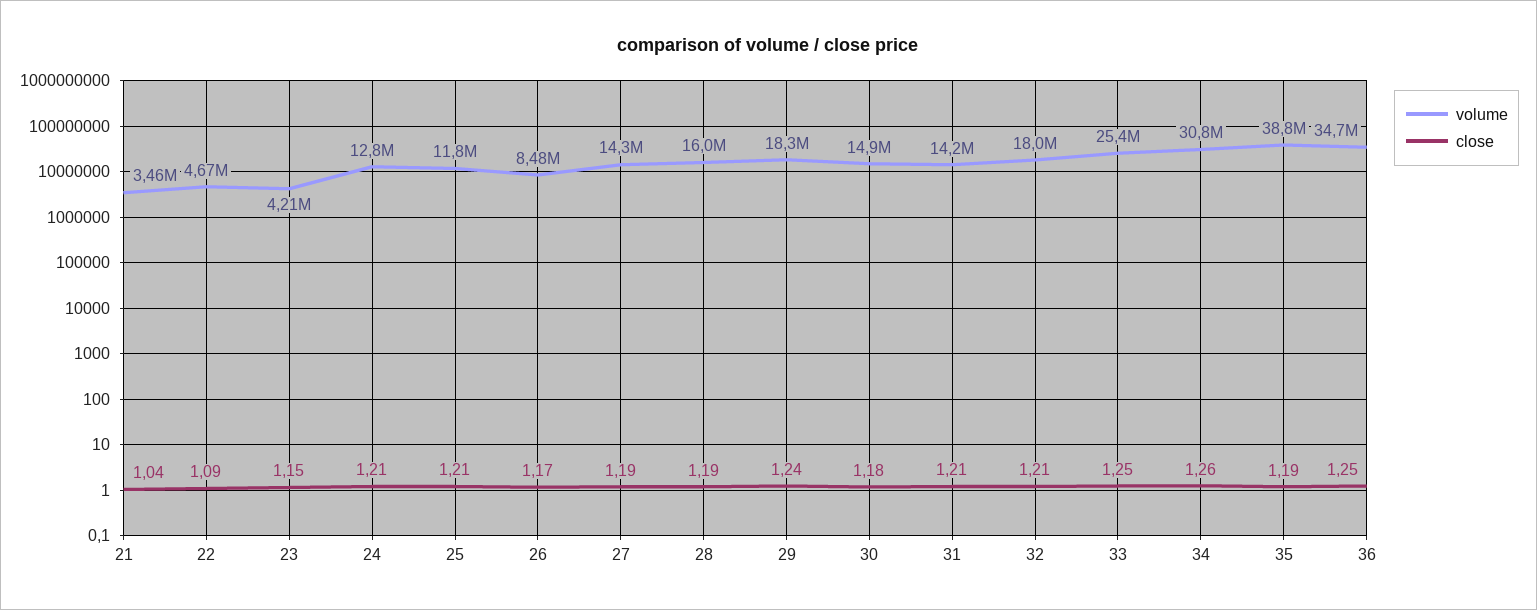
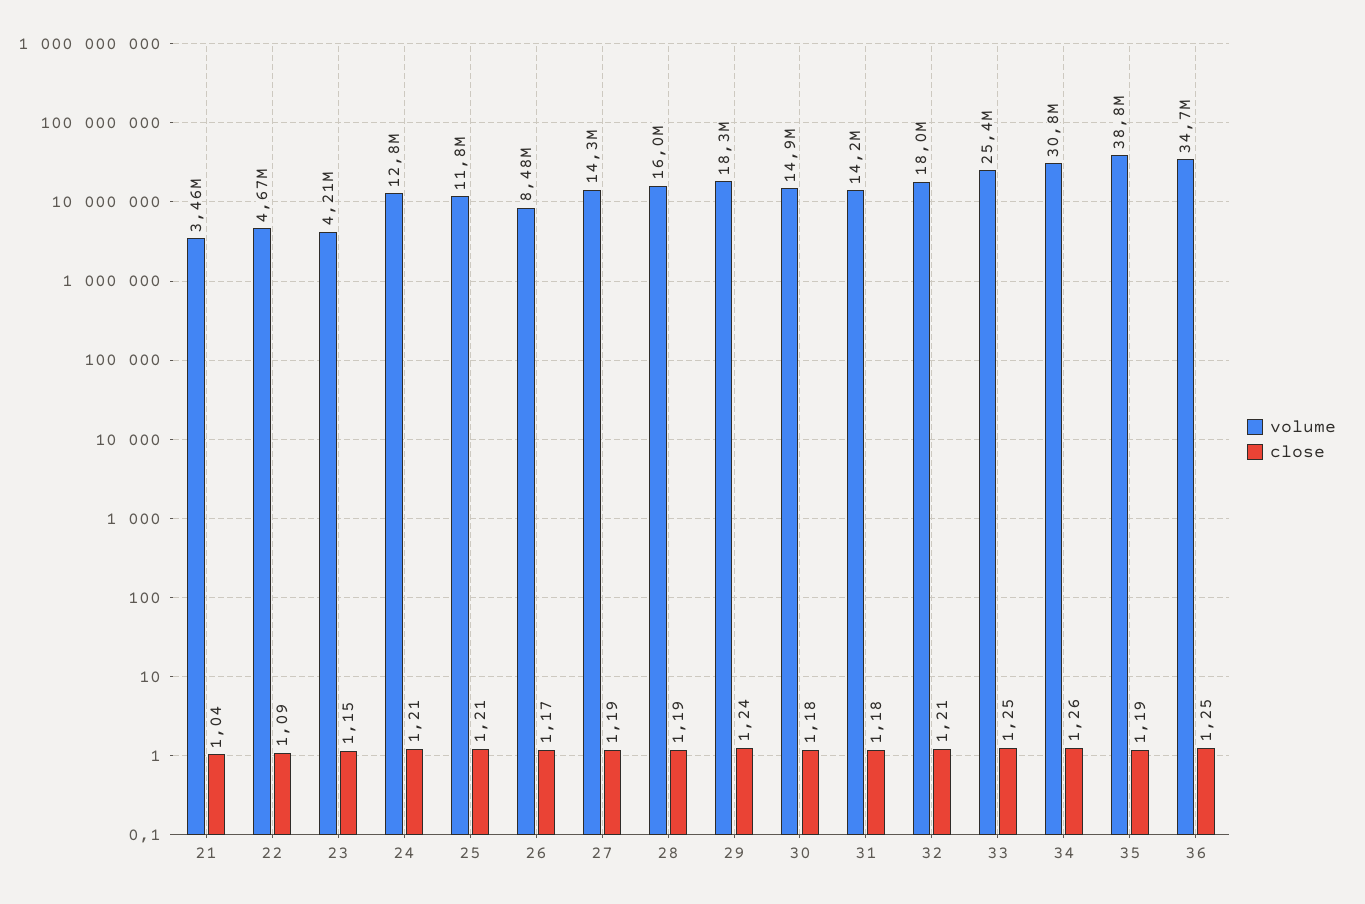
close, 31: 1.21 -> 1.18

